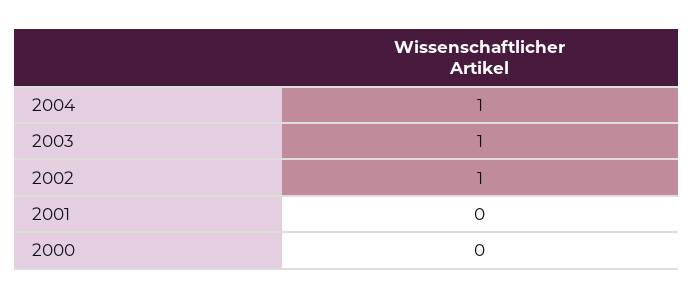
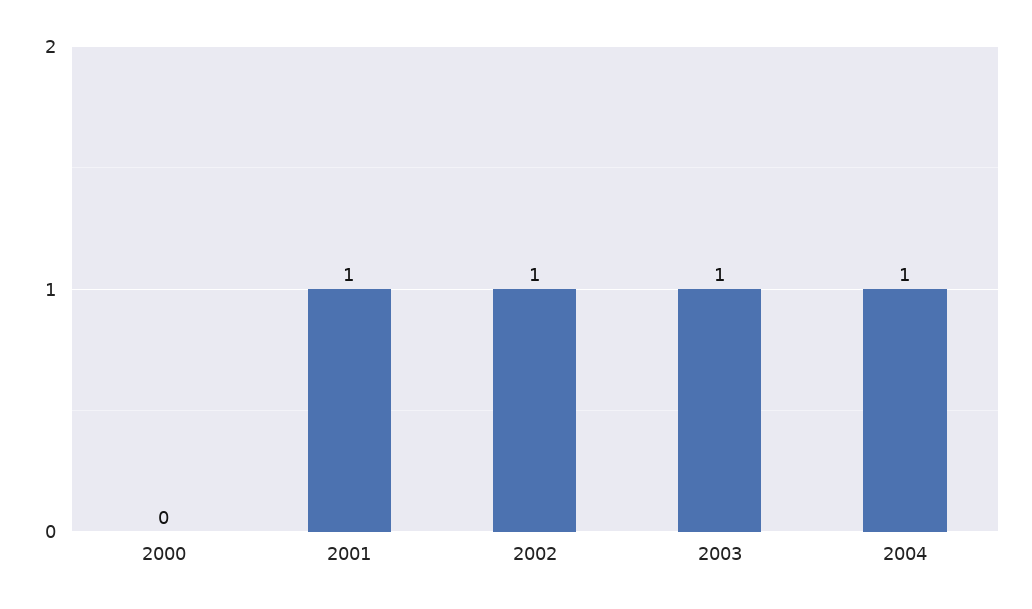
2001: 0 -> 1

